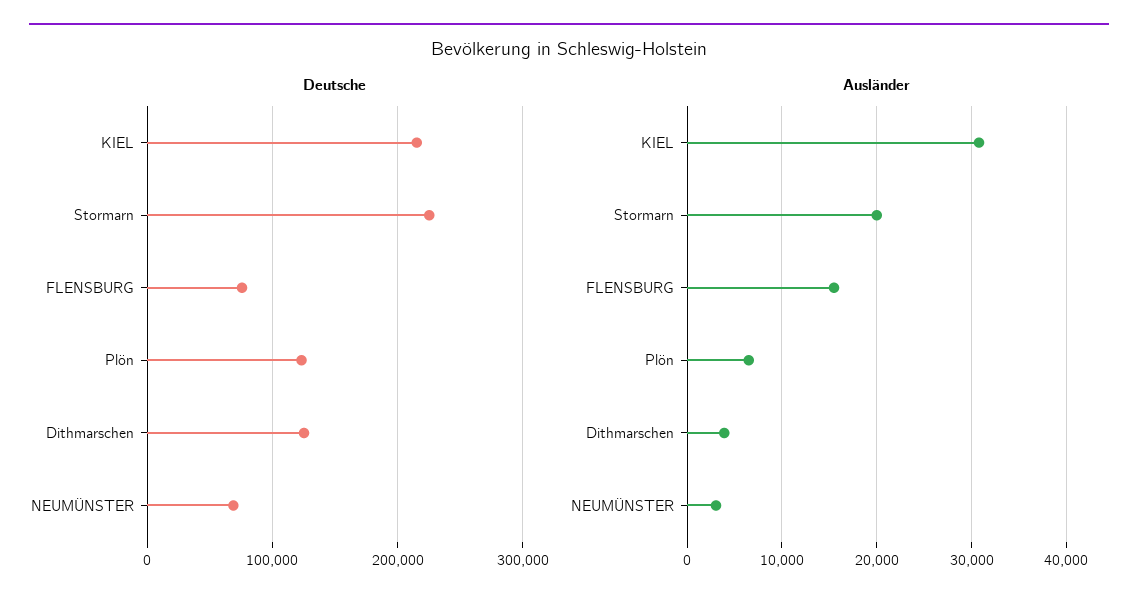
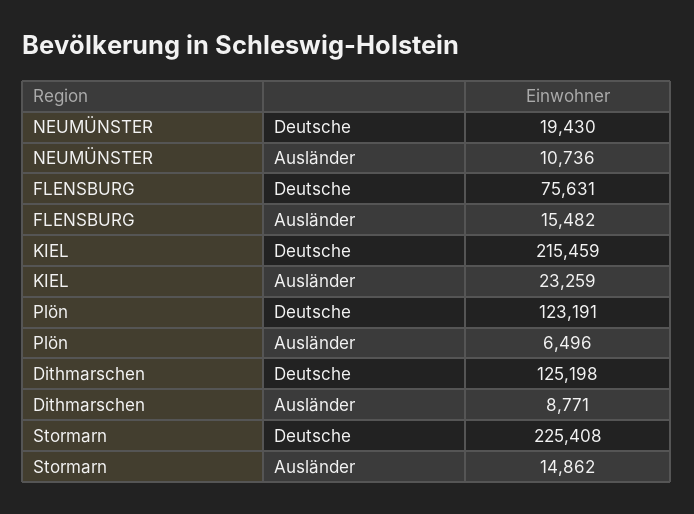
Deutsche, NEUMÜNSTER: 70000 -> 19430
Ausländer, KIEL: 31000 -> 23259
Ausländer, Stormarn: 20000 -> 14862
Ausländer, Dithmarschen: 4000 -> 8771
Ausländer, NEUMÜNSTER: 3000 -> 10736

